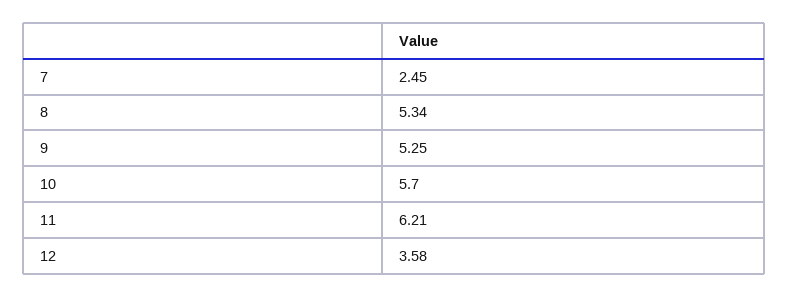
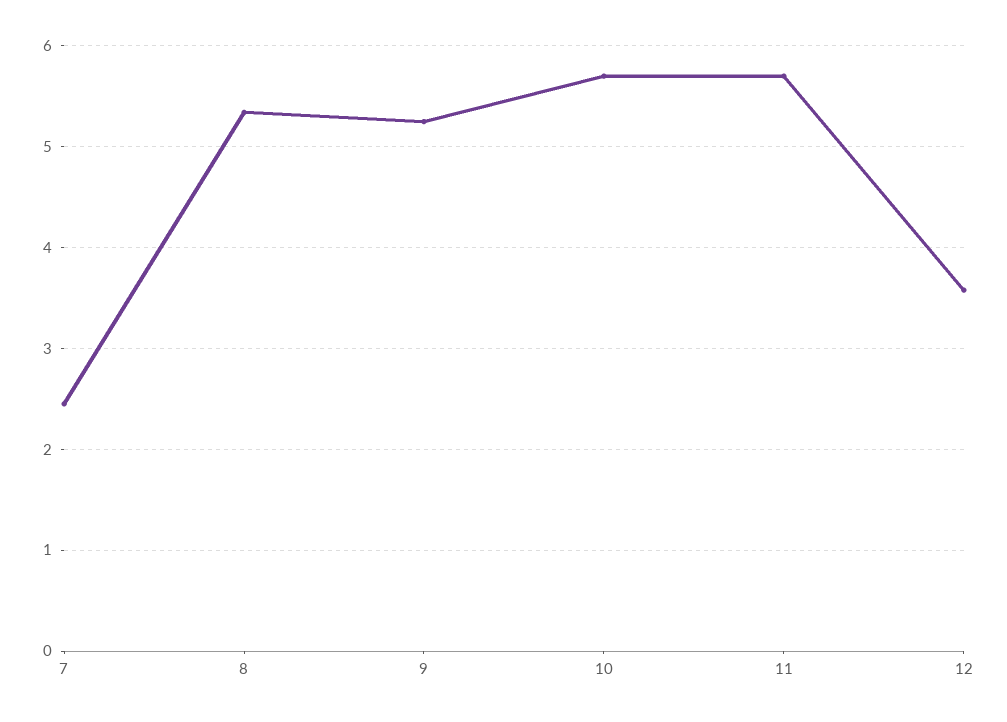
11: 6.21 -> 5.7

